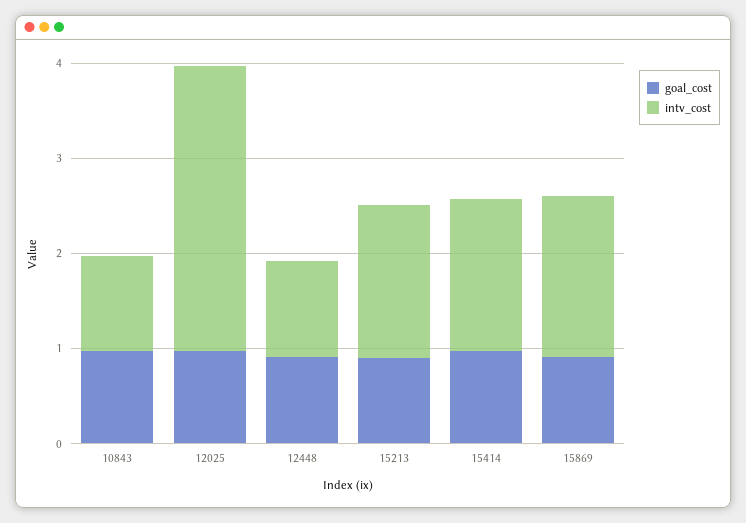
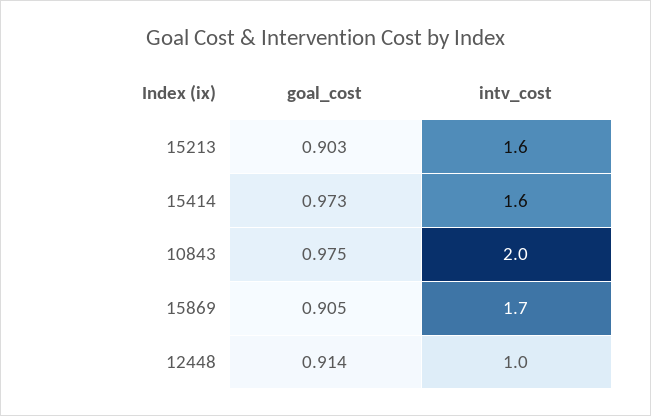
intv_cost, 10843: 1 -> 2
goal_cost, 12025: 1 -> none
intv_cost, 12025: 3 -> none

